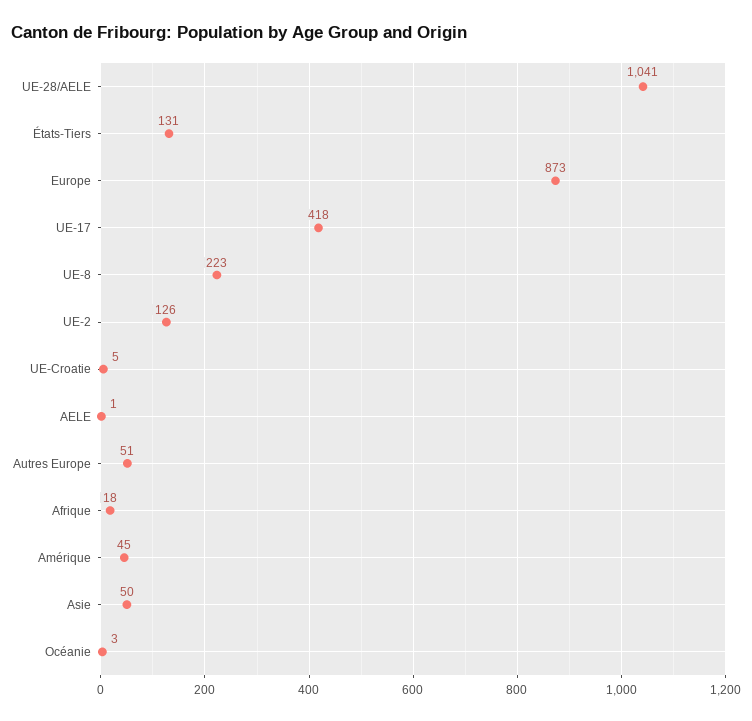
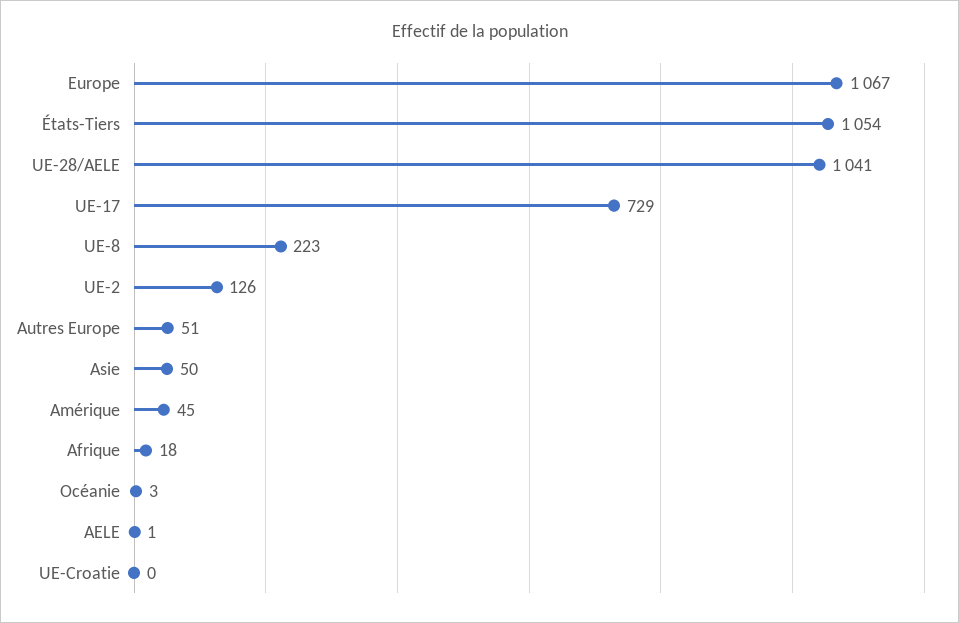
États-Tiers: 131 -> 1054
Europe: 873 -> 1067
UE-17: 418 -> 729
UE-Croatie: 5 -> 0

